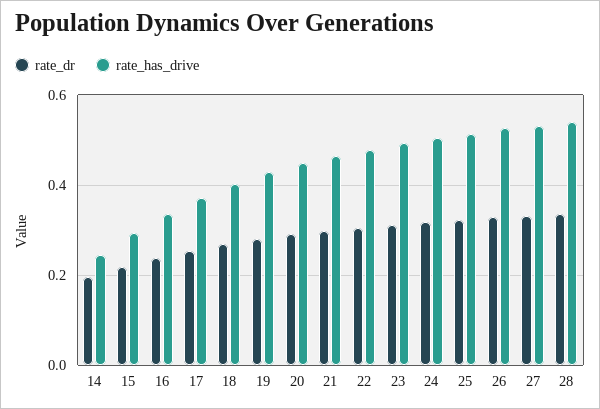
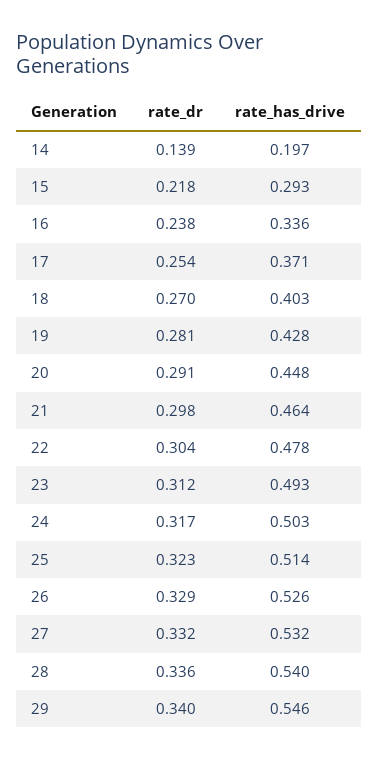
rate_dr, 14: 0.2 -> 0.139
rate_has_drive, 14: 0.24 -> 0.197
rate_dr, 29: none -> 0.34
rate_has_drive, 29: none -> 0.546

